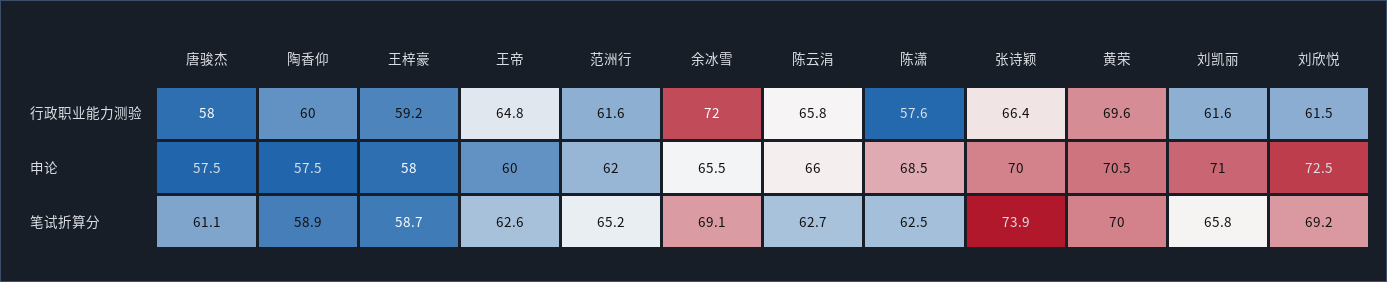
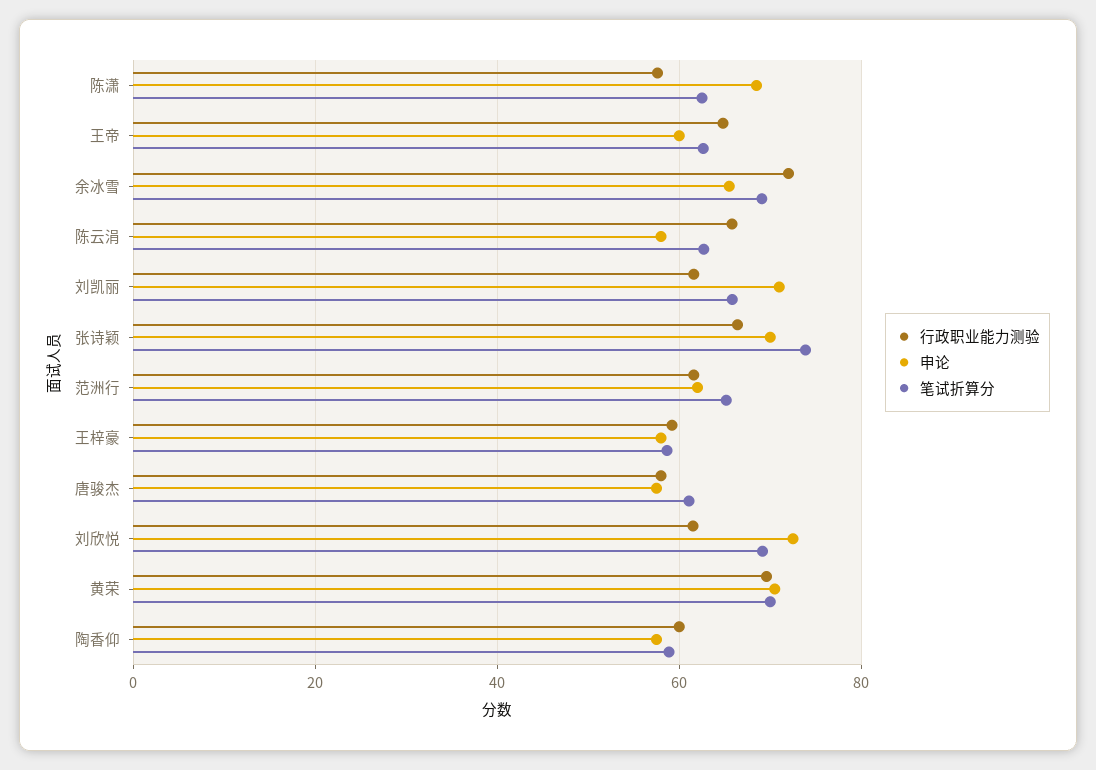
申论, 陈云涓: 66 -> 58

